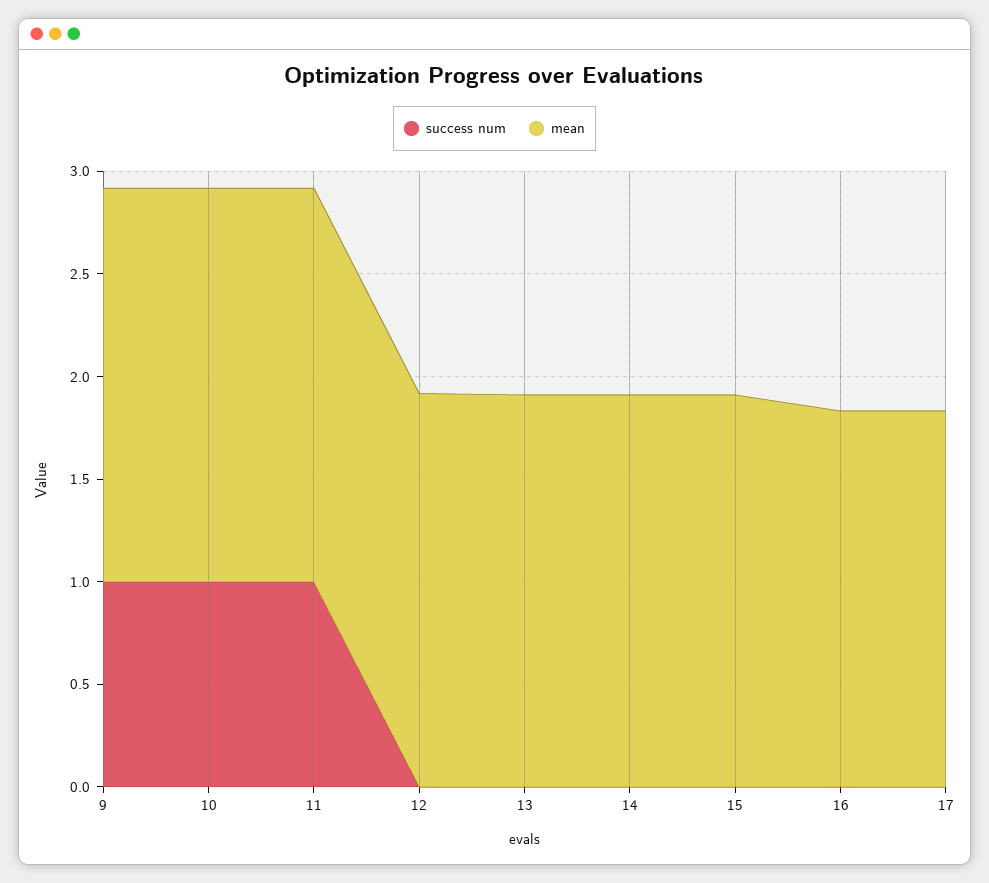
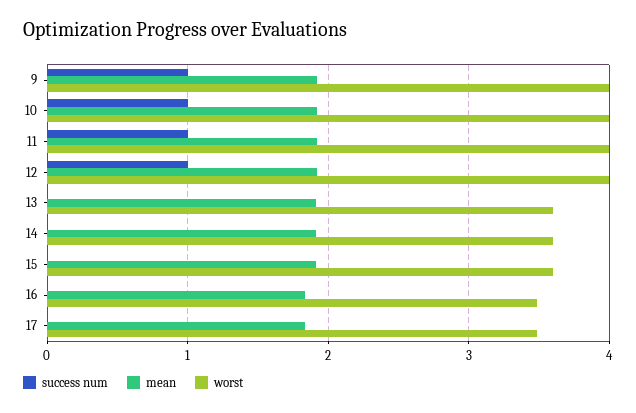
success num, 12: 0 -> 1
worst, 9: none -> 4
worst, 10: none -> 4
worst, 11: none -> 4
worst, 12: none -> 4
worst, 13: none -> 3.6
worst, 14: none -> 3.6
worst, 15: none -> 3.6
worst, 16: none -> 3.5
worst, 17: none -> 3.5

